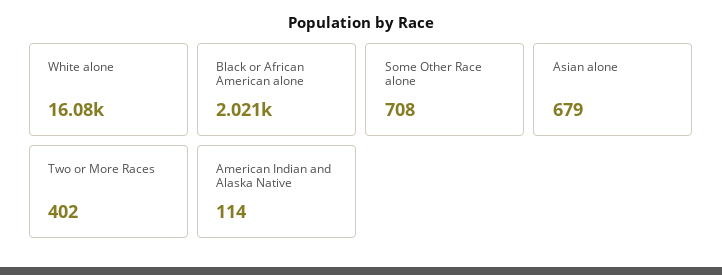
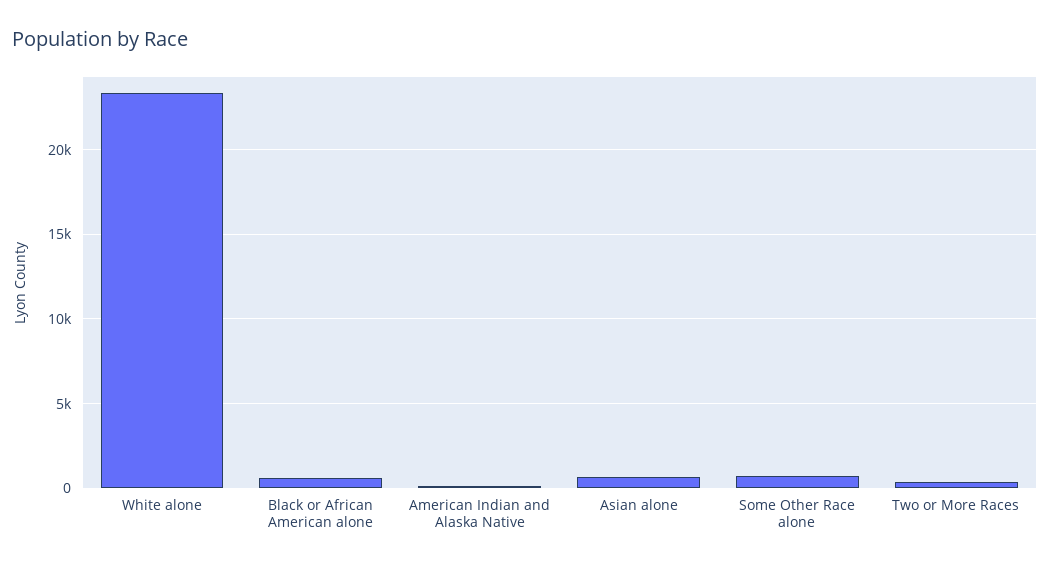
White alone: 16080 -> 23500
Black or African American alone: 2021 -> 500

